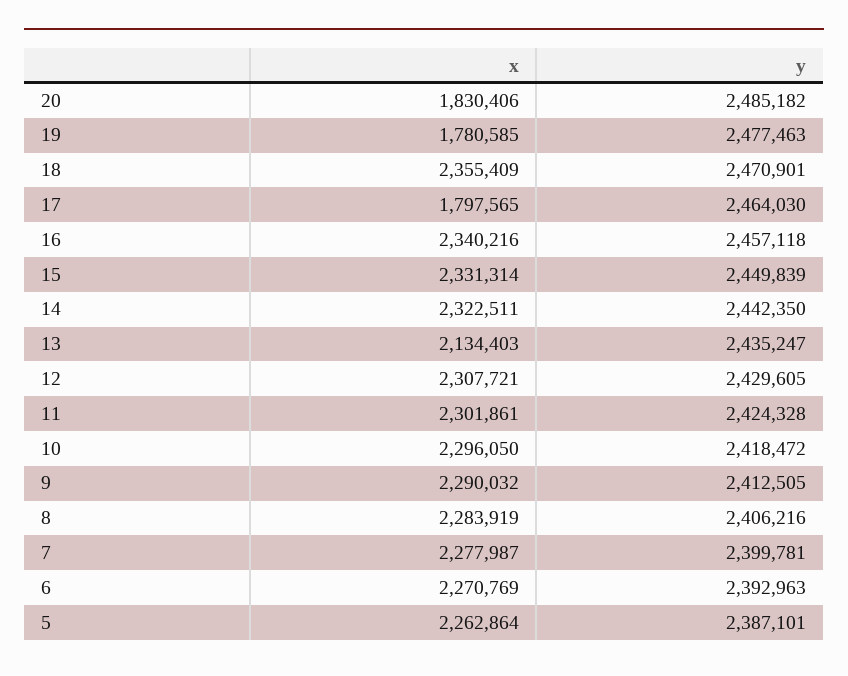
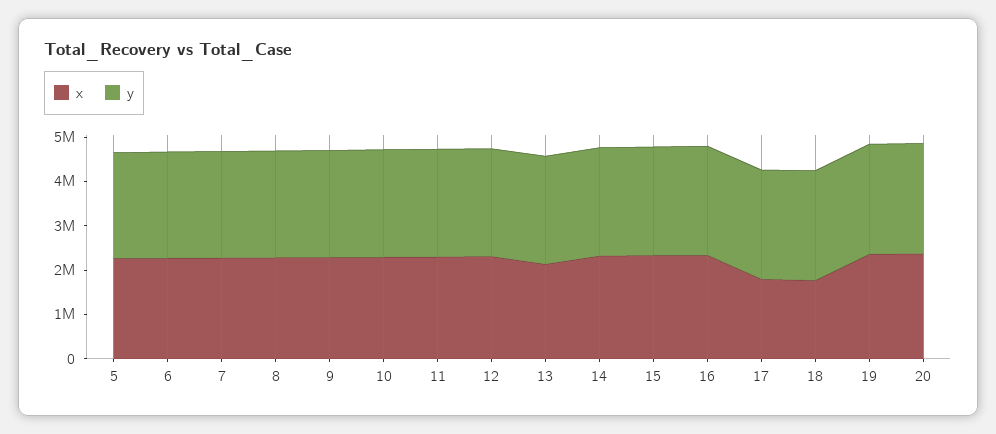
x, 20: 1830406 -> 2400000
x, 19: 1780585 -> 2400000
x, 18: 2355409 -> 1800000

